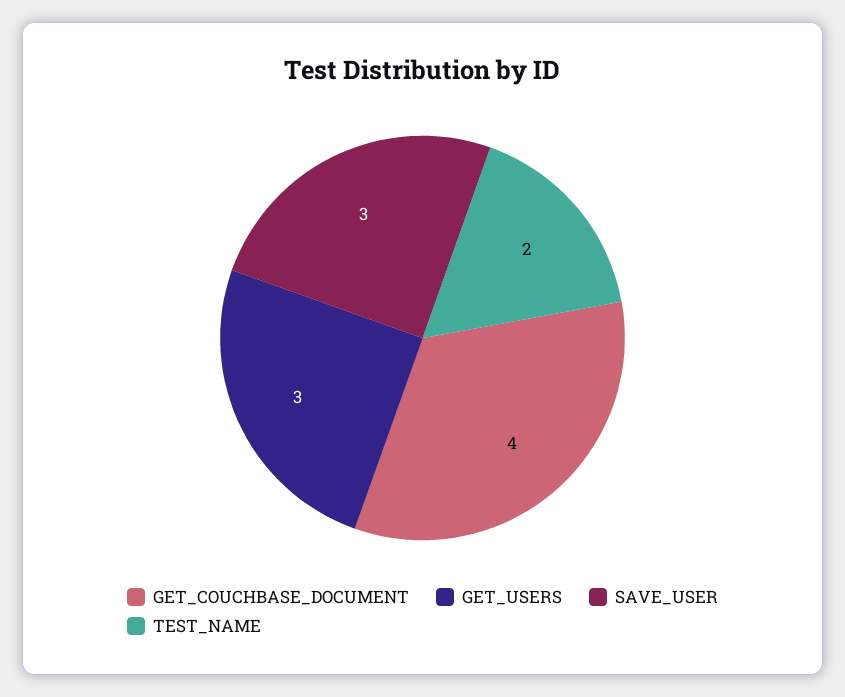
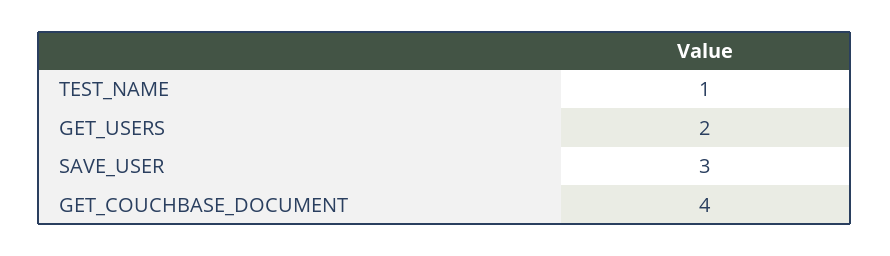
GET_USERS: 3 -> 2
TEST_NAME: 2 -> 1

